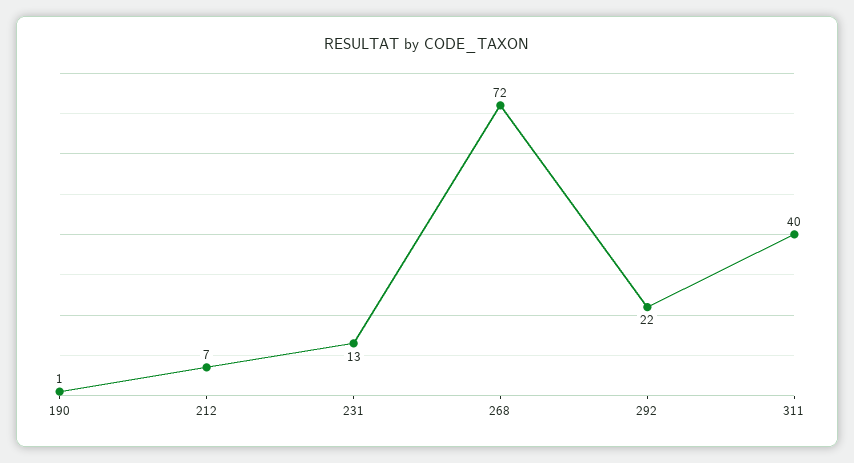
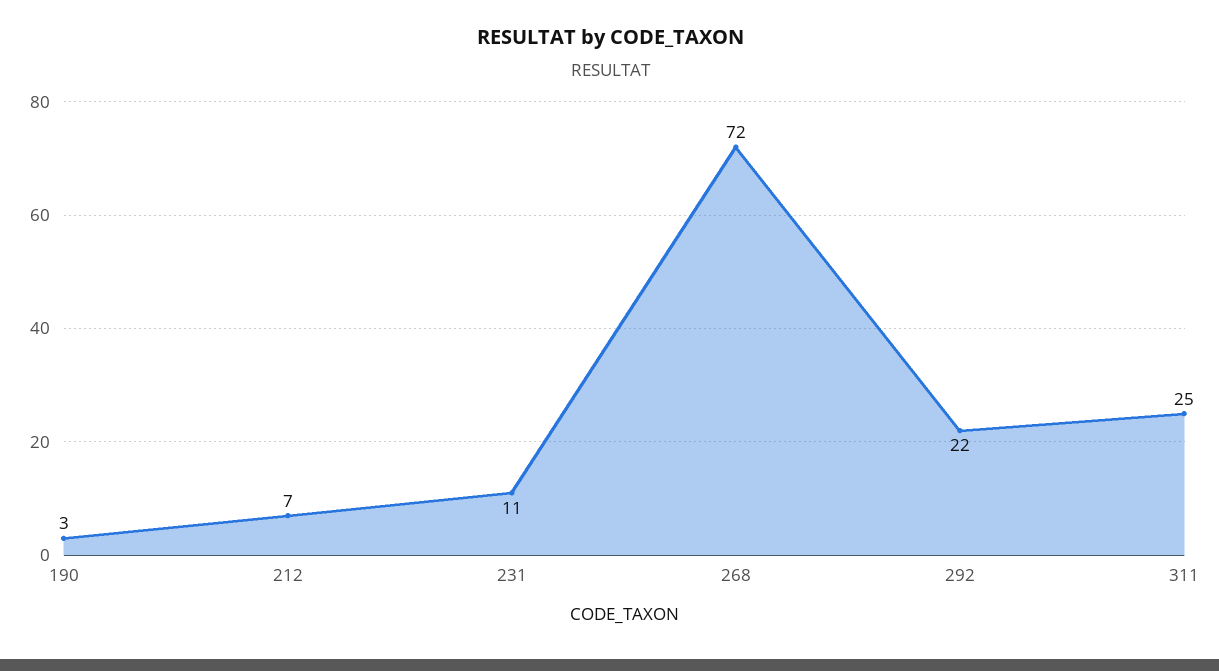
190: 1 -> 3
231: 13 -> 11
311: 40 -> 25

